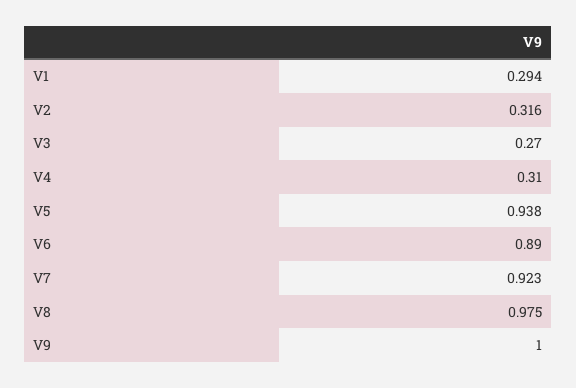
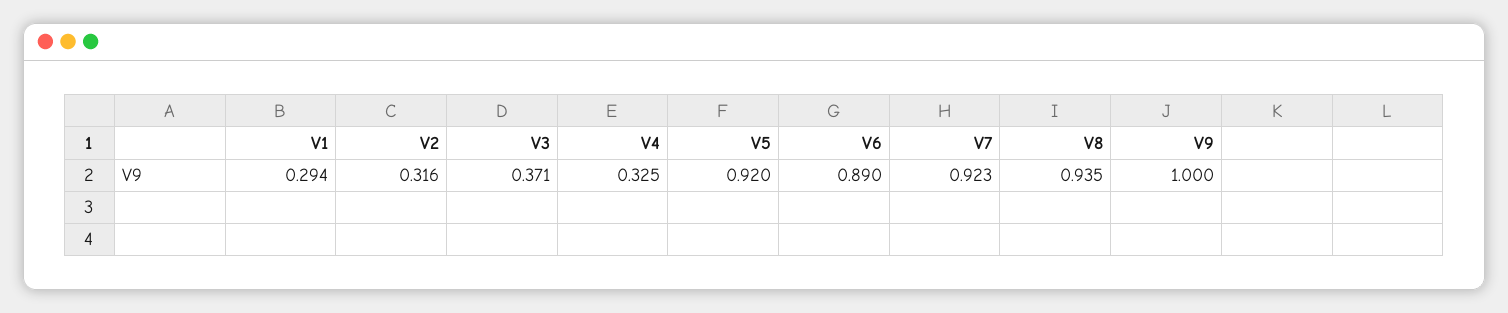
V3: 0.27 -> 0.371
V4: 0.31 -> 0.325
V5: 0.938 -> 0.92
V8: 0.975 -> 0.935

